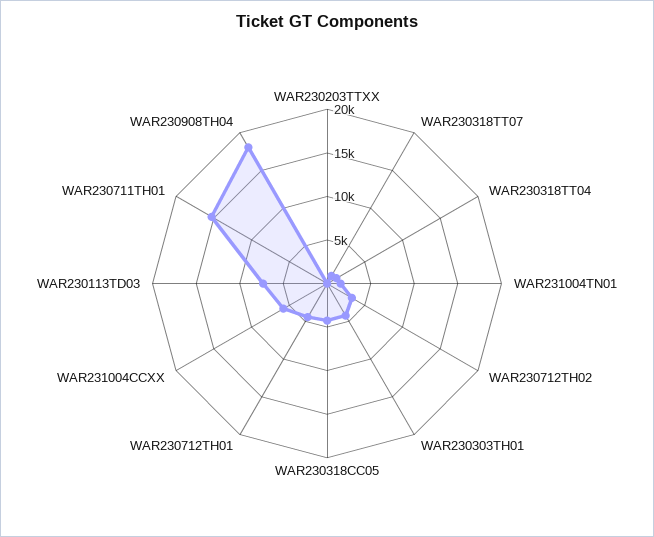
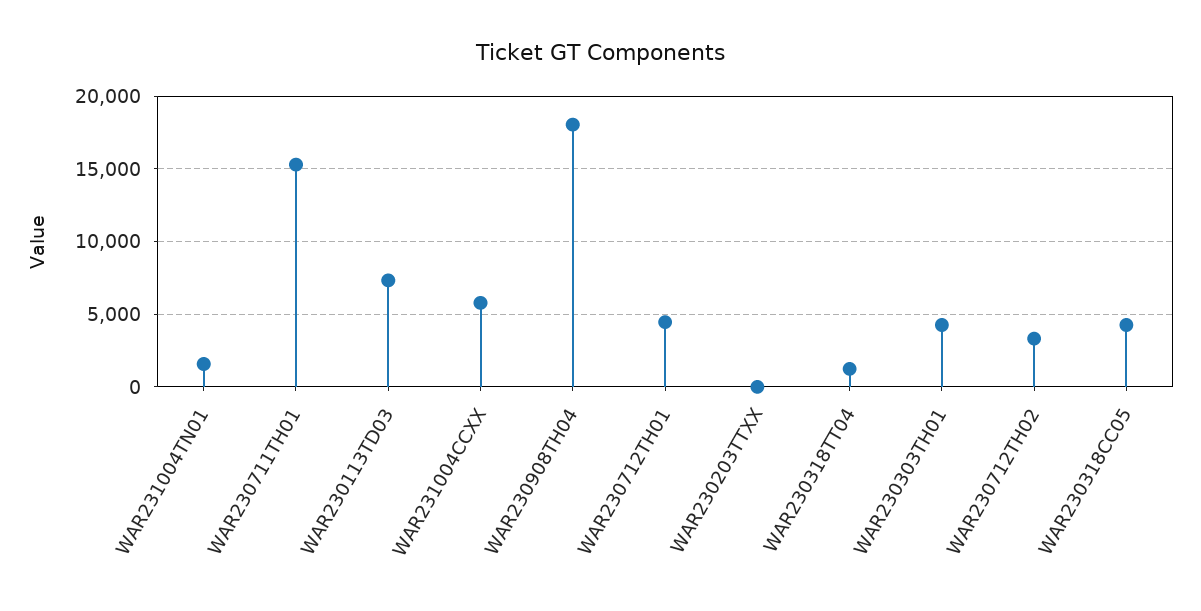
WAR230318TT07: 1000 -> none

